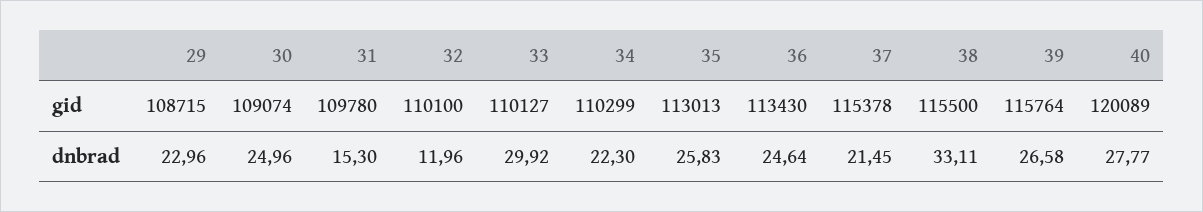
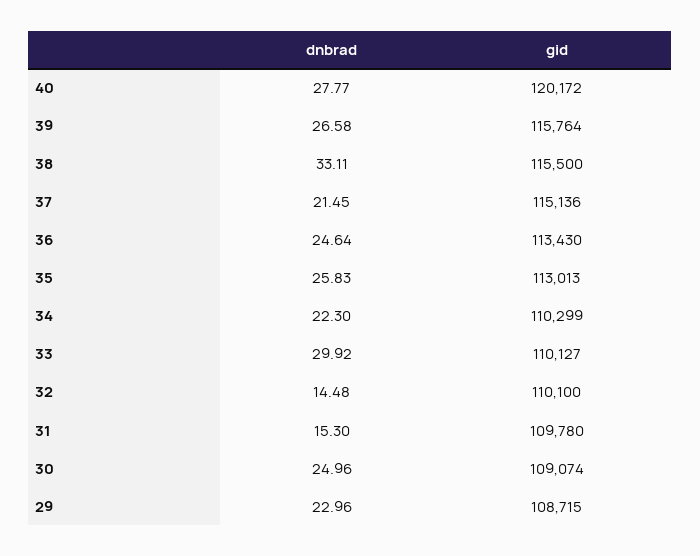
37, gid: 115378 -> 115136
40, gid: 120089 -> 120172
32, dnbrad: 11.96 -> 14.48

